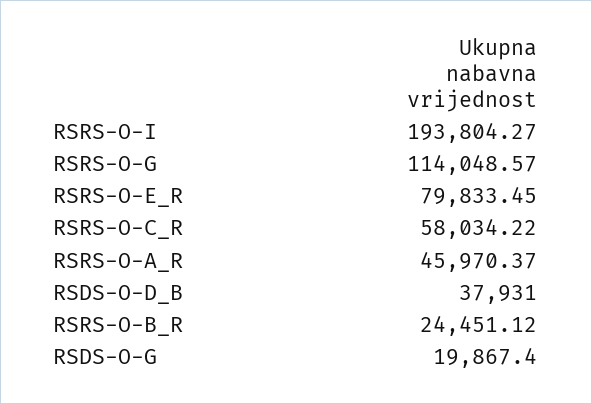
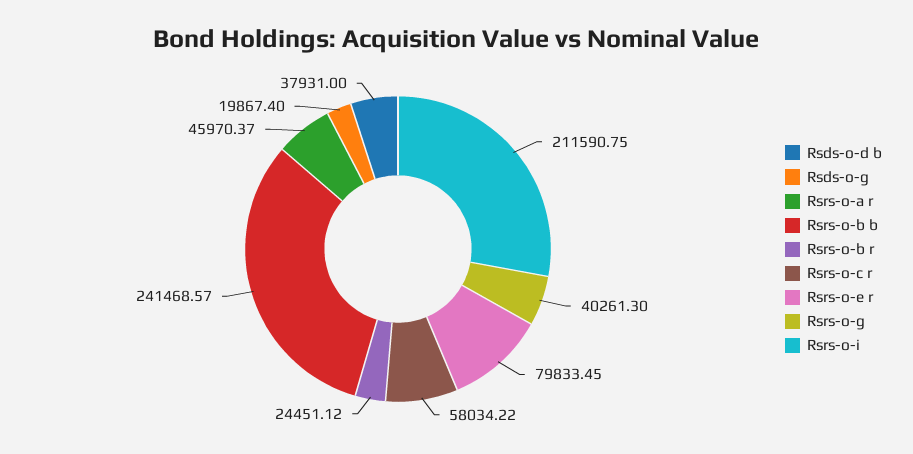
RSRS-O-I: 193804.27 -> 211590.75
RSRS-O-G: 114048.57 -> 40261.3
Rsrs-o-b b: none -> 241468.57

